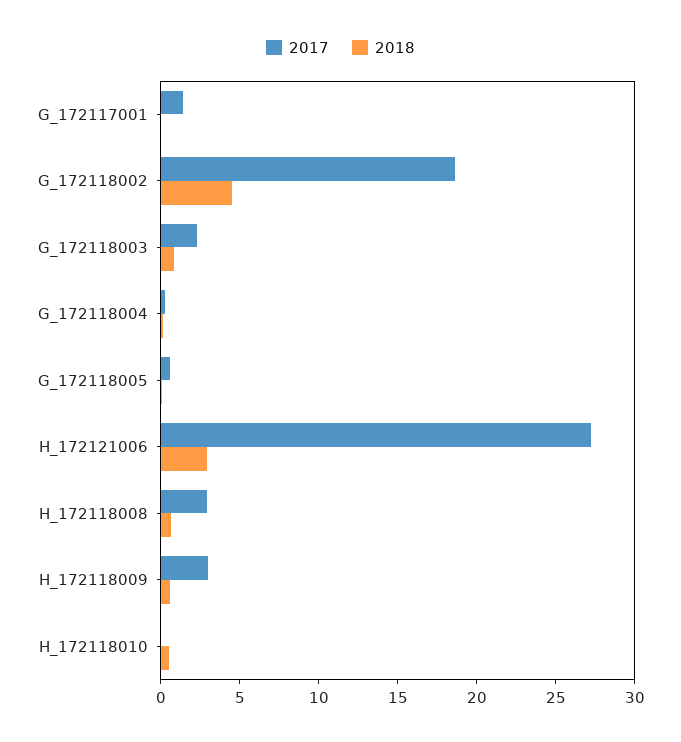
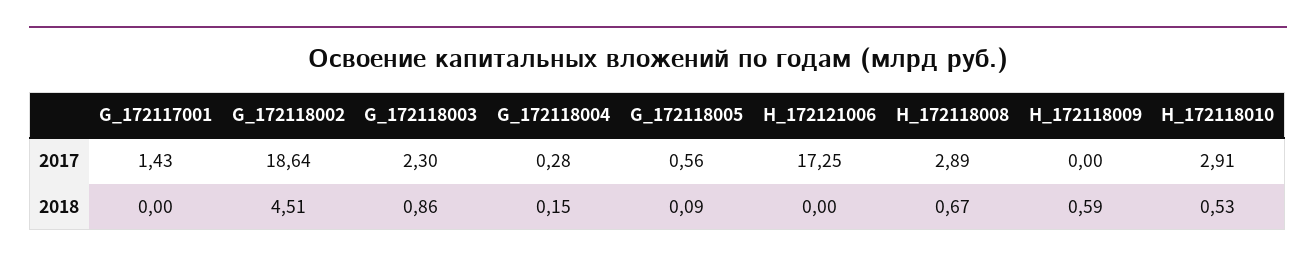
2017, H_172121006: 27 -> 17.25
2018, H_172121006: 3 -> 0
2017, H_172118009: 3 -> 0
2017, H_172118010: 0 -> 2.91

